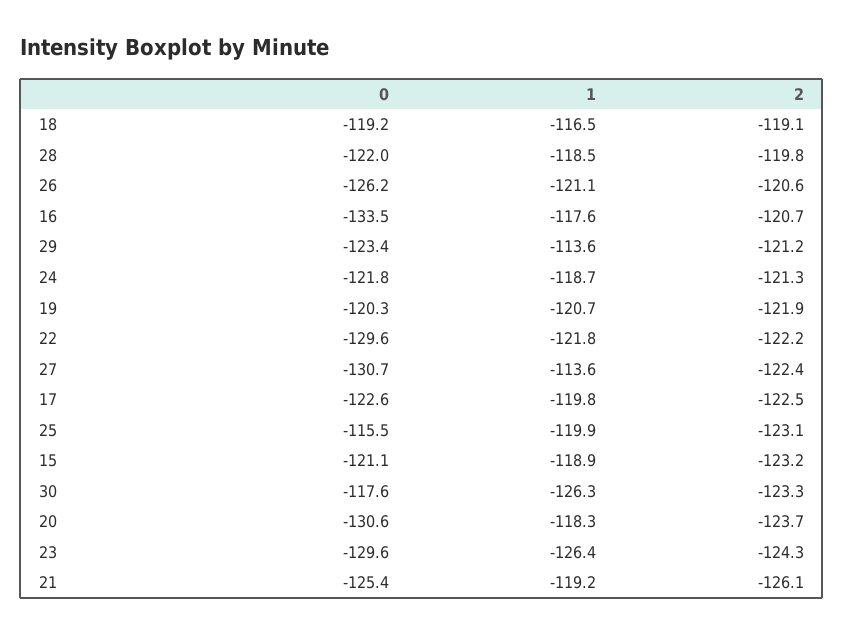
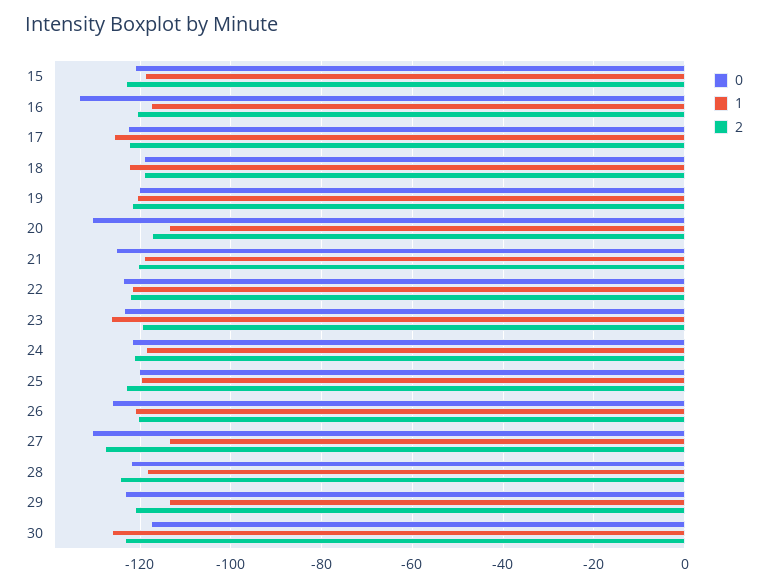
1, 18: -116.5 -> -122
2, 28: -119.8 -> -124
0, 22: -129.6 -> -124
2, 27: -122.4 -> -128
1, 17: -119.8 -> -126
0, 25: -115.5 -> -120
1, 20: -118.3 -> -114
2, 20: -123.7 -> -118
0, 23: -129.6 -> -124
2, 23: -124.3 -> -120
2, 21: -126.1 -> -120

